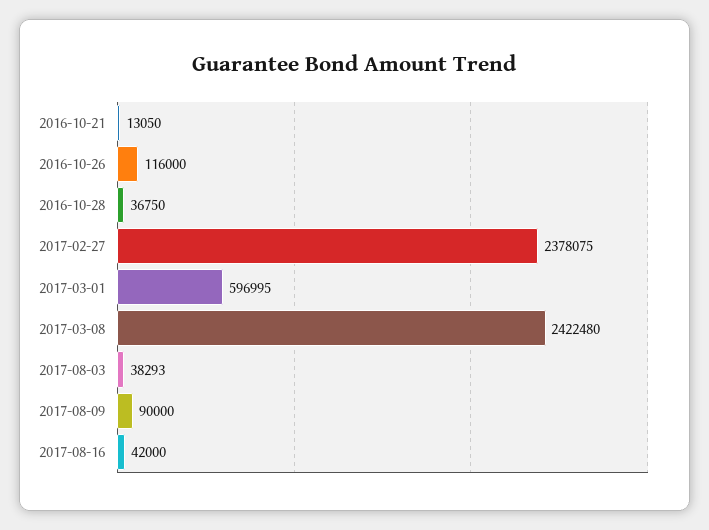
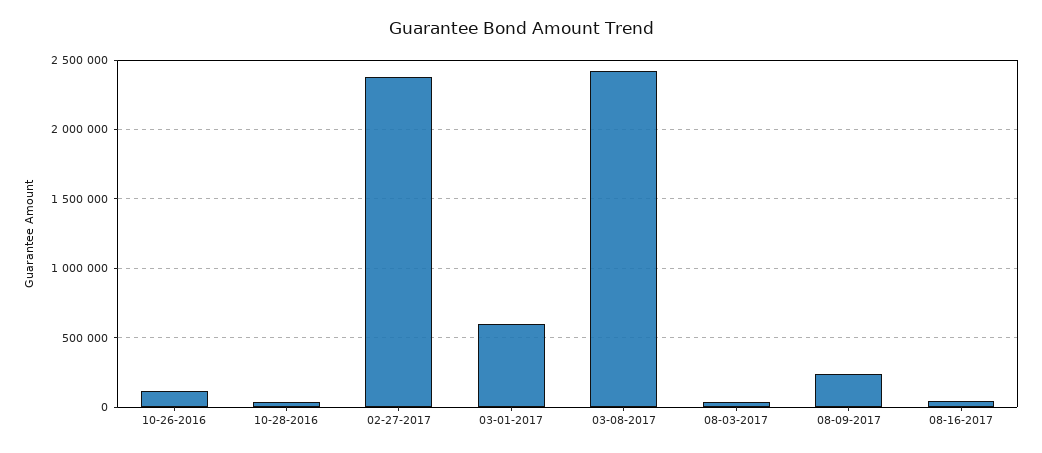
2016-10-21: 13050 -> none
2017-08-09: 90000 -> 250000

